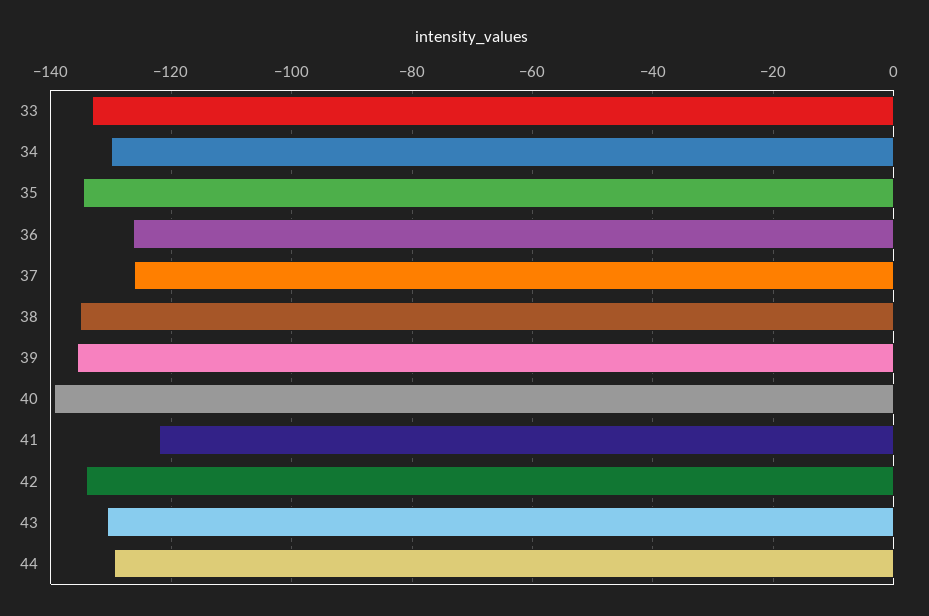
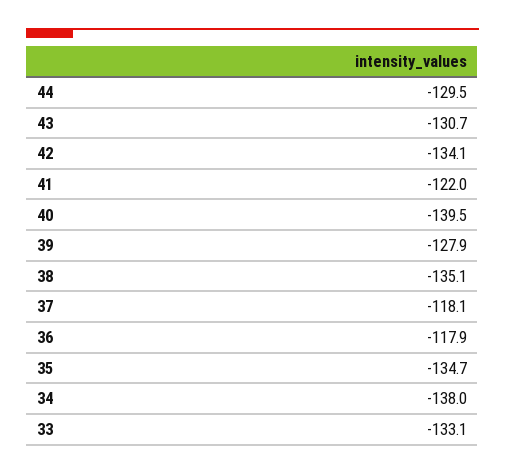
34: -130 -> -138
36: -126 -> -117.9
37: -126 -> -118.1
39: -136 -> -127.9

